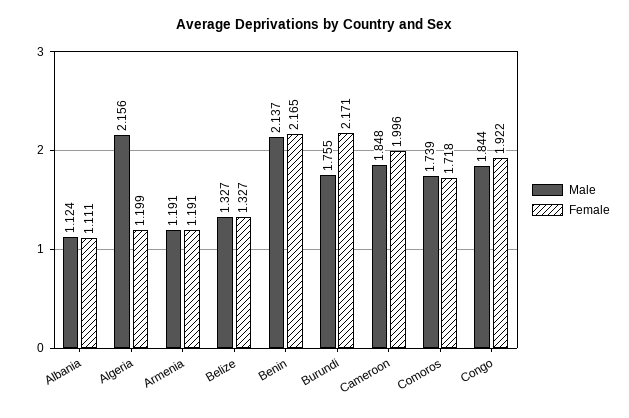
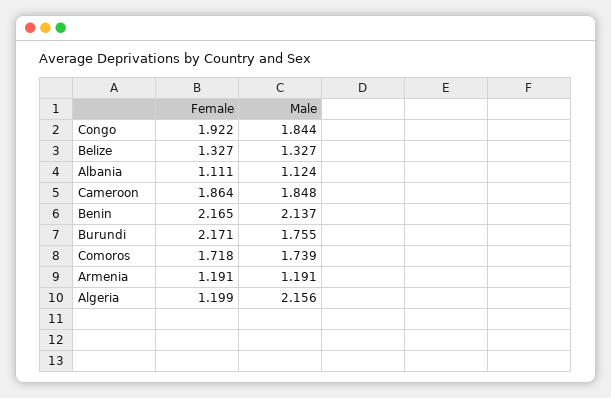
Female, Cameroon: 1.996 -> 1.864

